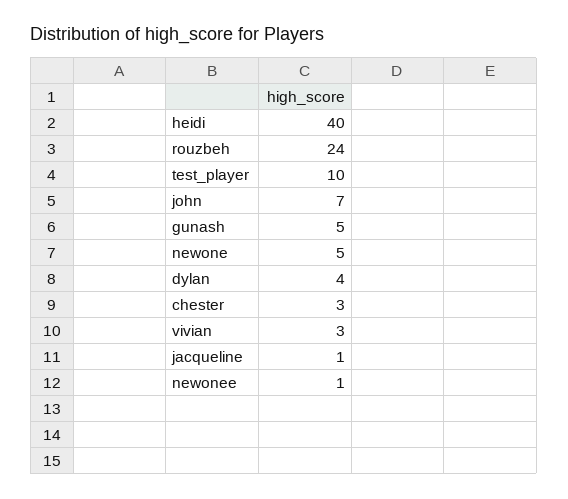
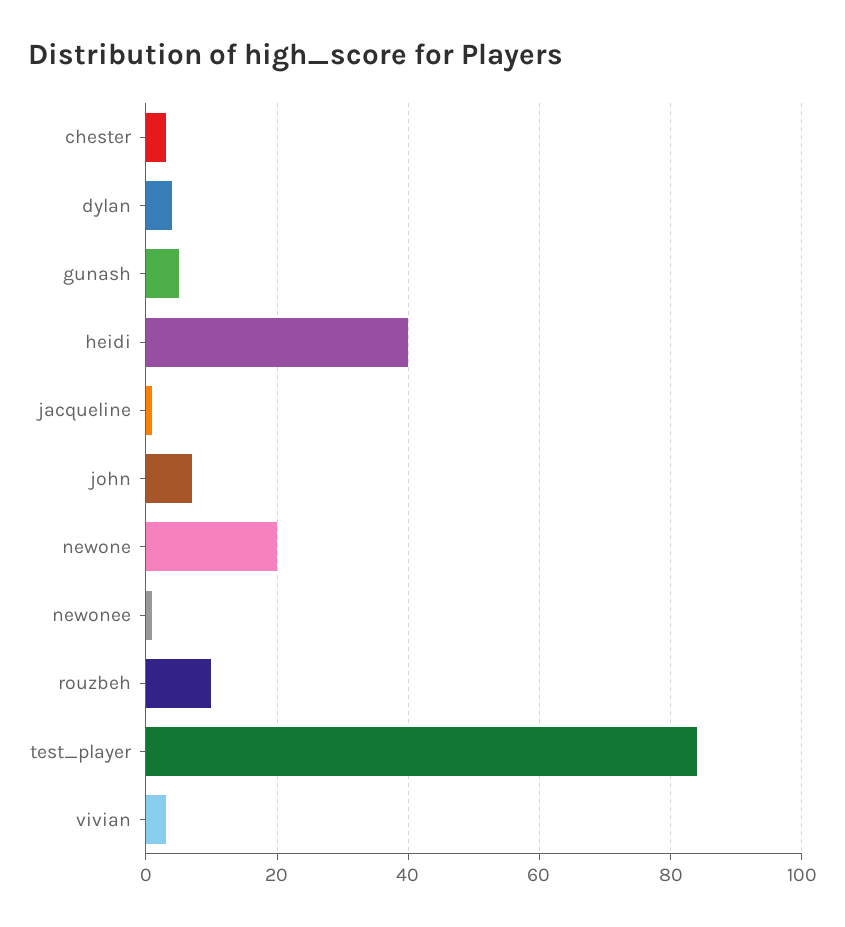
rouzbeh: 24 -> 10
test_player: 10 -> 85
newone: 5 -> 20

